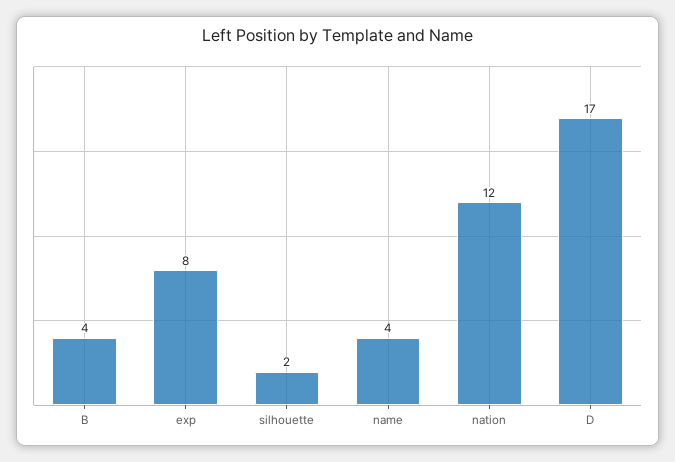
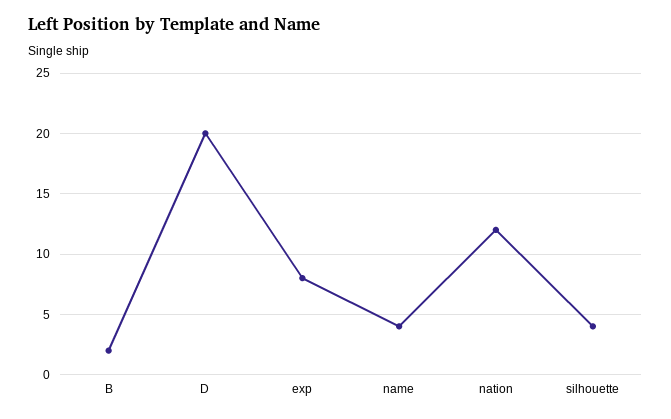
B: 4 -> 2
silhouette: 2 -> 4
D: 17 -> 20

